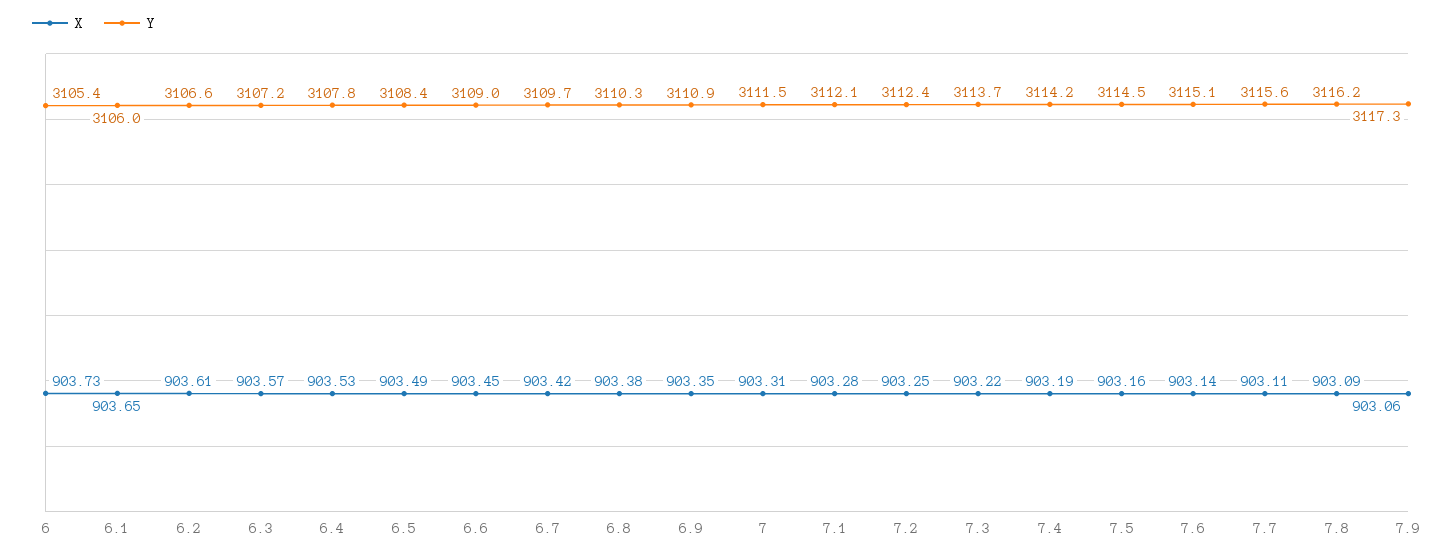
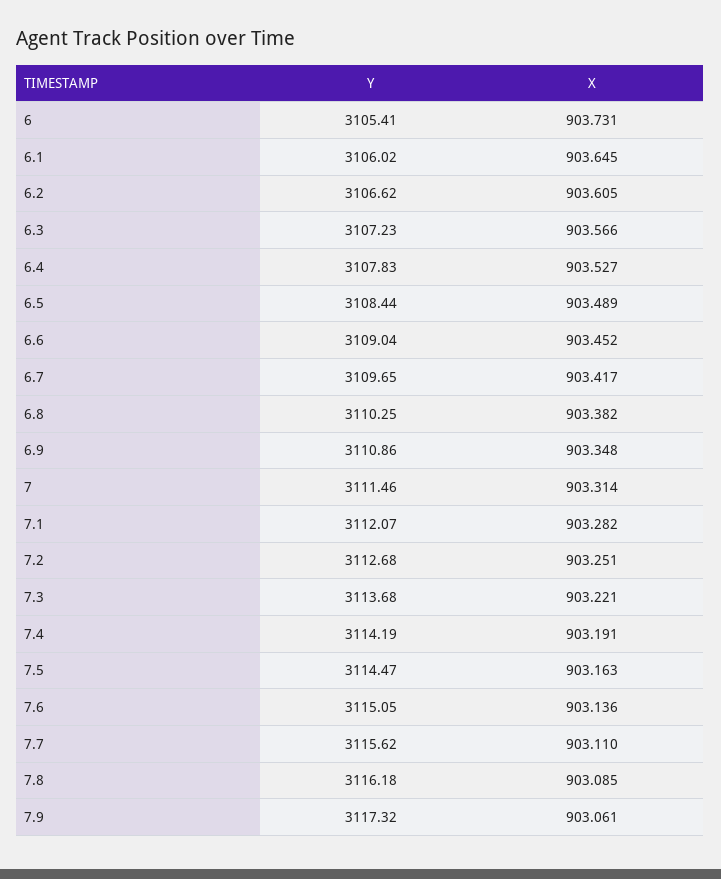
Y, 7.2: 3112.4 -> 3112.68

